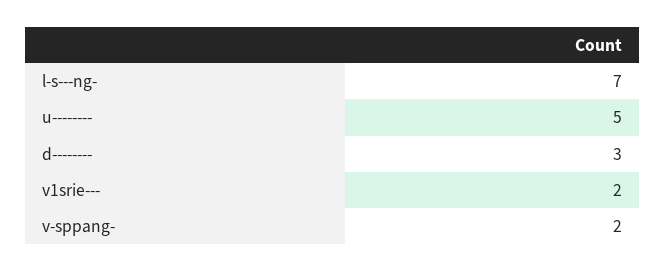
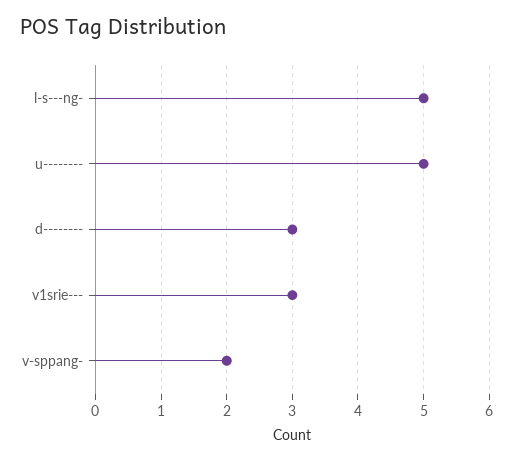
l-s---ng-: 7 -> 5
v1srie---: 2 -> 3

